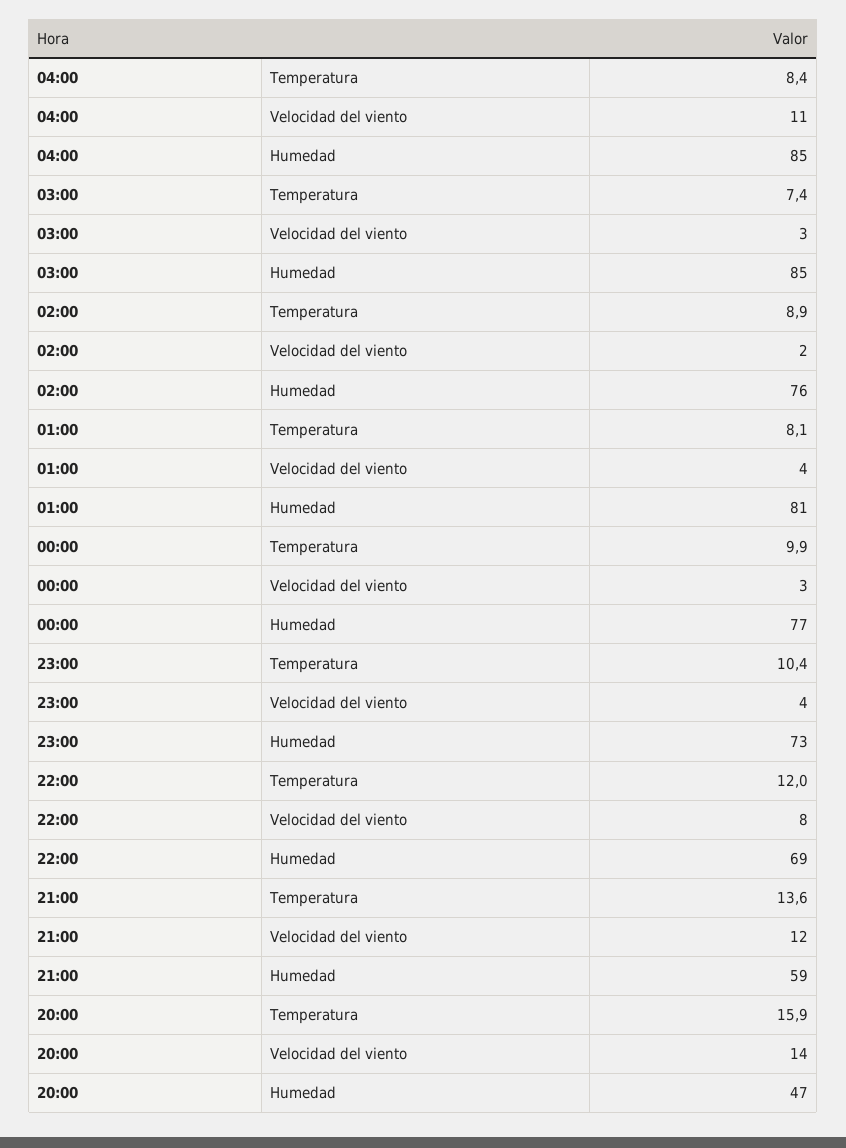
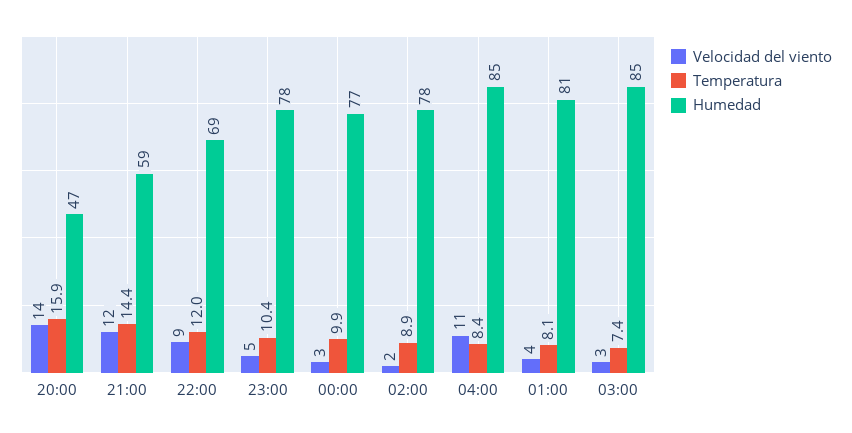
Humedad, 02:00: 76 -> 78
Velocidad del viento, 23:00: 4 -> 5
Humedad, 23:00: 73 -> 78
Velocidad del viento, 22:00: 8 -> 9
Temperatura, 21:00: 13.6 -> 14.4

